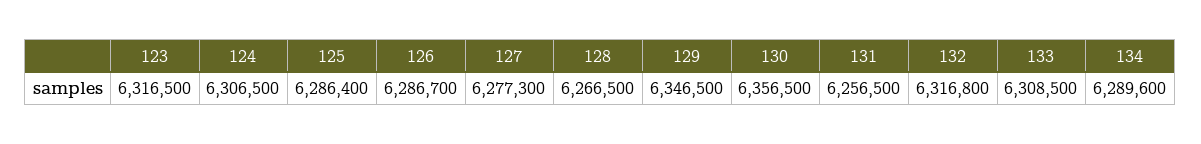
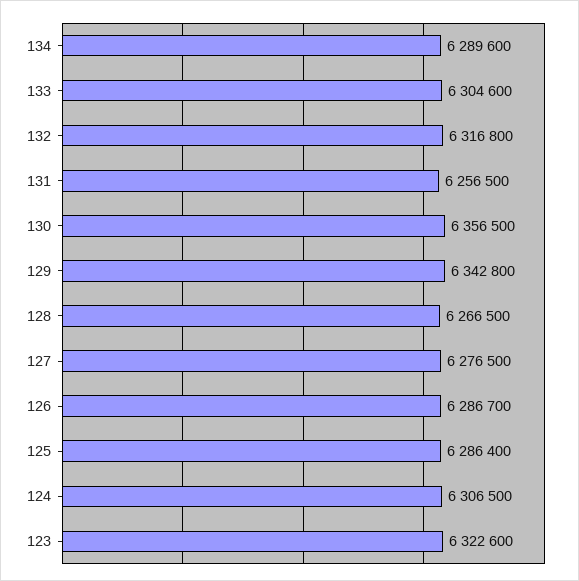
123: 6316500 -> 6322600
127: 6277300 -> 6276500
129: 6346500 -> 6342800
133: 6308500 -> 6304600

